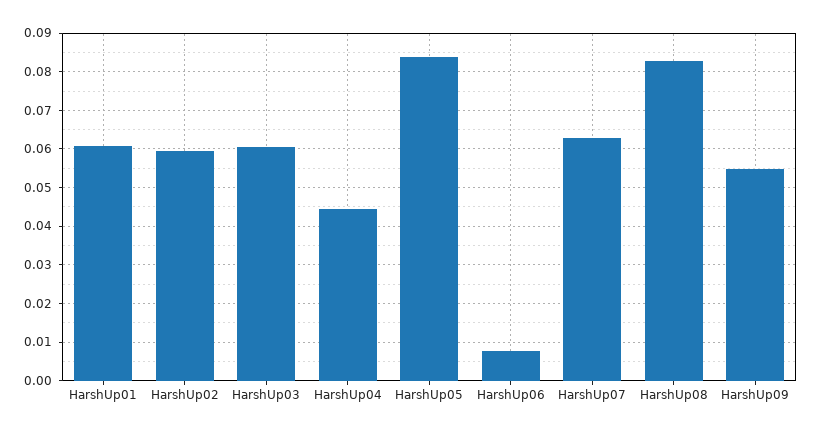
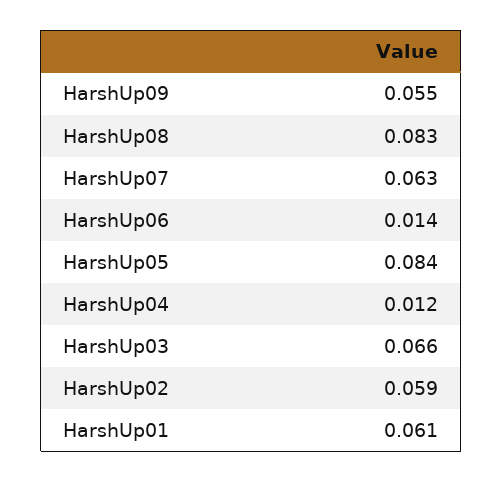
HarshUp03: 0.06 -> 0.066
HarshUp04: 0.044 -> 0.012
HarshUp06: 0.008 -> 0.014

